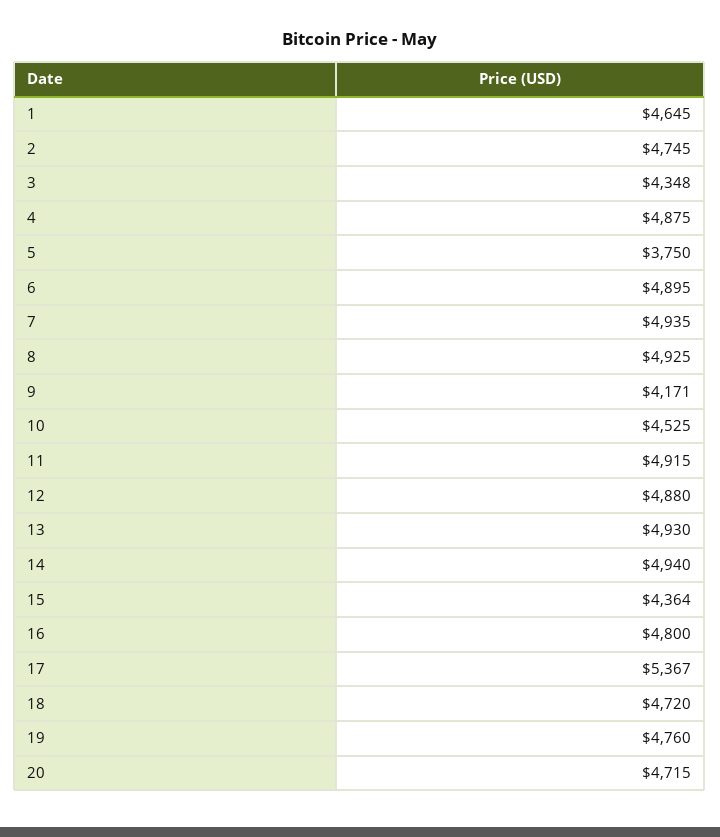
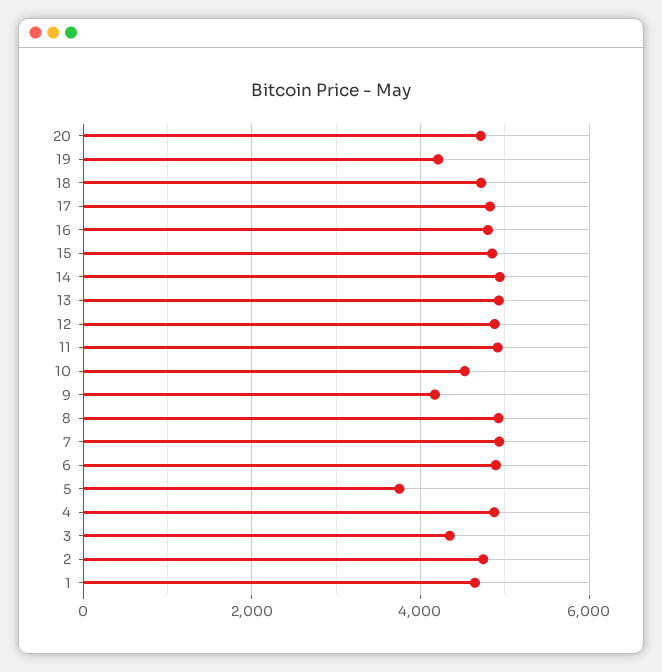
15: 4364 -> 4800
17: 5367 -> 4800
19: 4760 -> 4200

